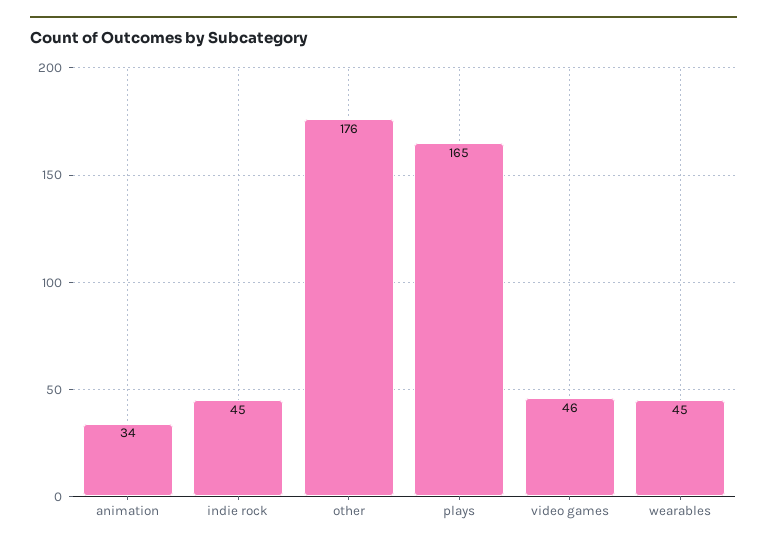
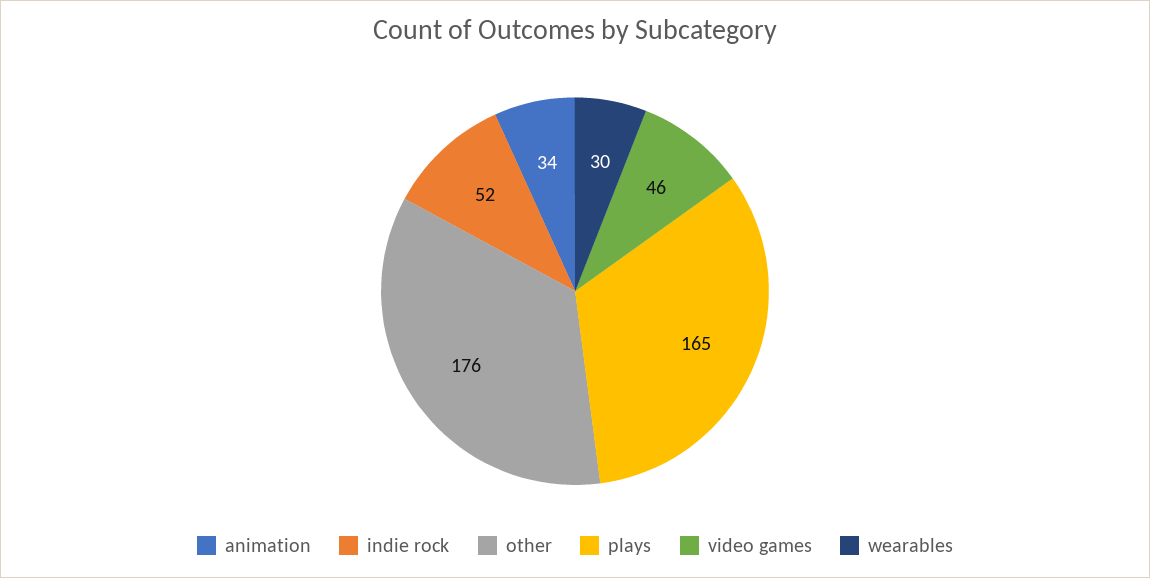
indie rock: 45 -> 52
wearables: 45 -> 30

